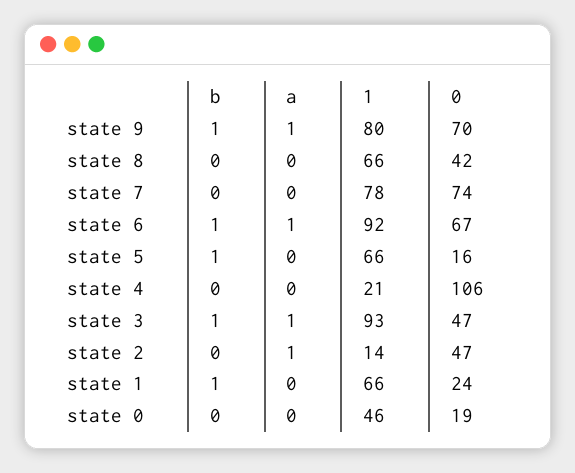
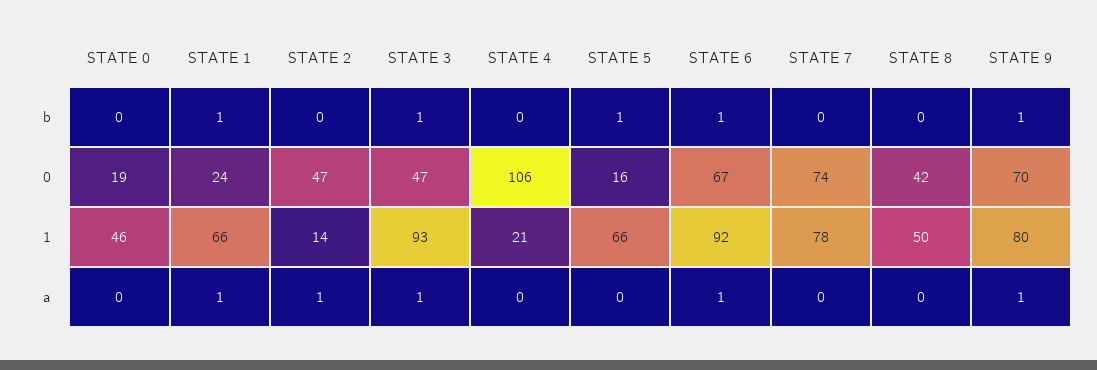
1, state 8: 66 -> 50
a, state 1: 0 -> 1

